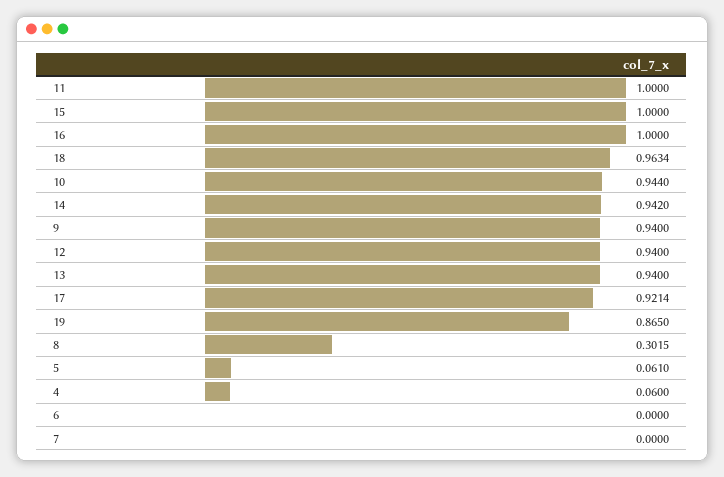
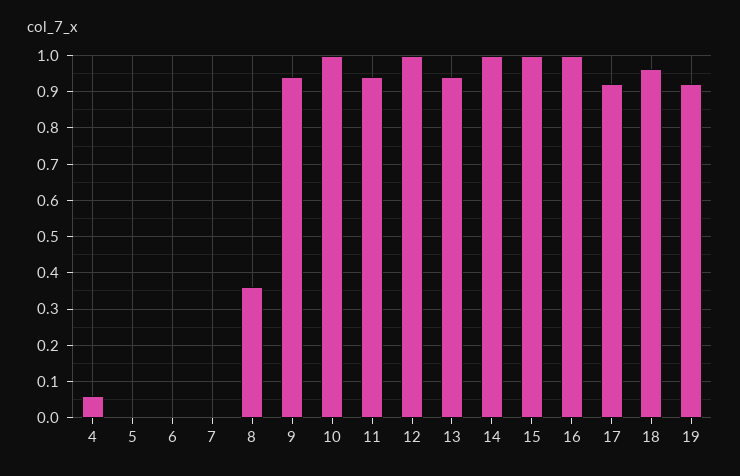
11: 1 -> 0.94
10: 0.944 -> 1
14: 0.942 -> 1
12: 0.94 -> 1
19: 0.865 -> 0.92
8: 0.3015 -> 0.36
5: 0.061 -> 0

